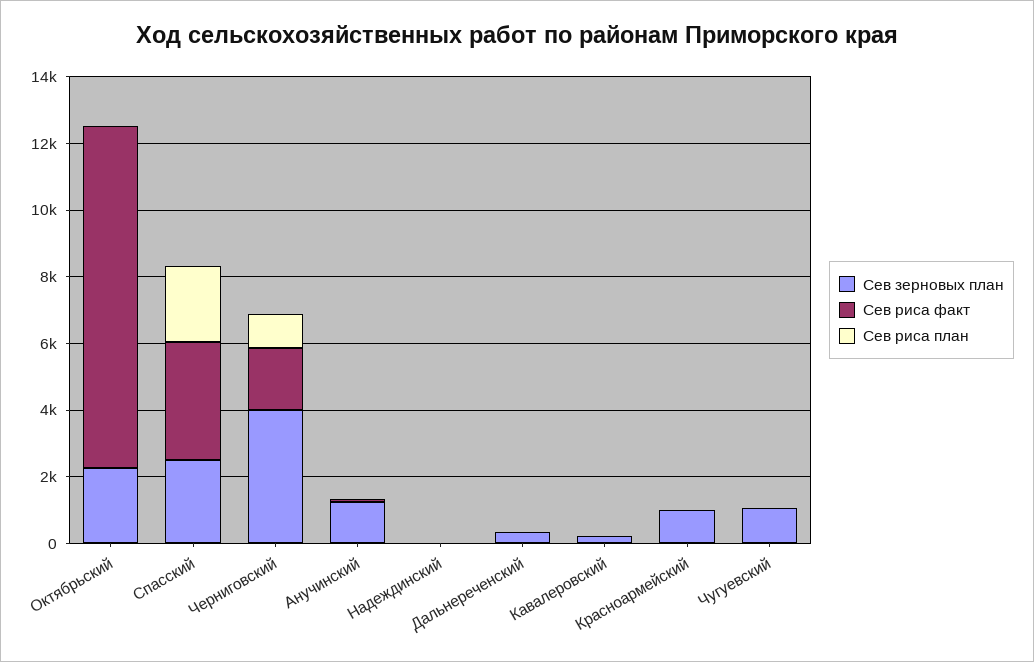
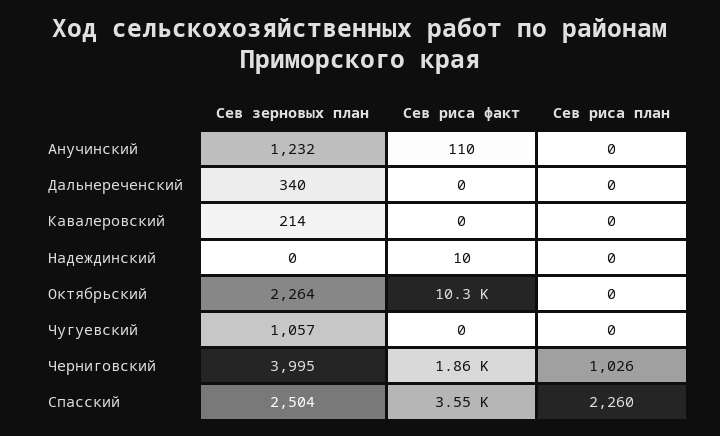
Сев зерновых план, Красноармейский: 1000 -> none
Сев риса факт, Красноармейский: 0 -> none
Сев риса план, Красноармейский: 0 -> none

